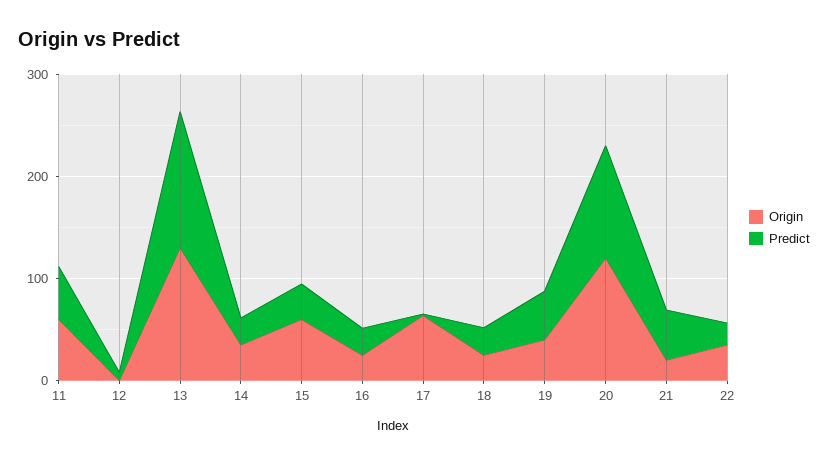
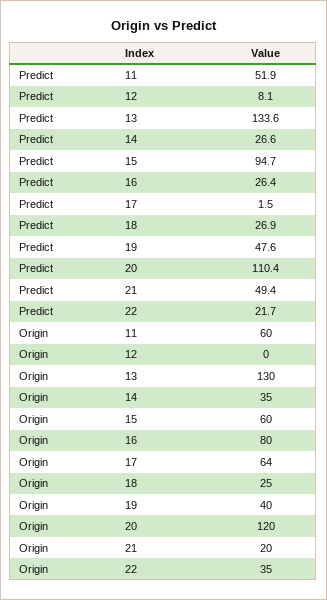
Predict, 15: 40 -> 94.7
Origin, 16: 20 -> 80

